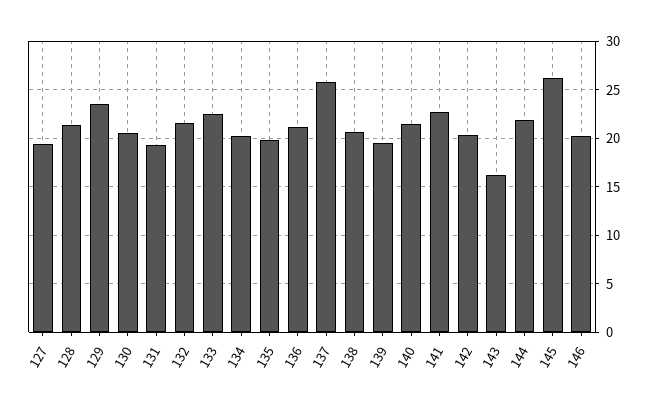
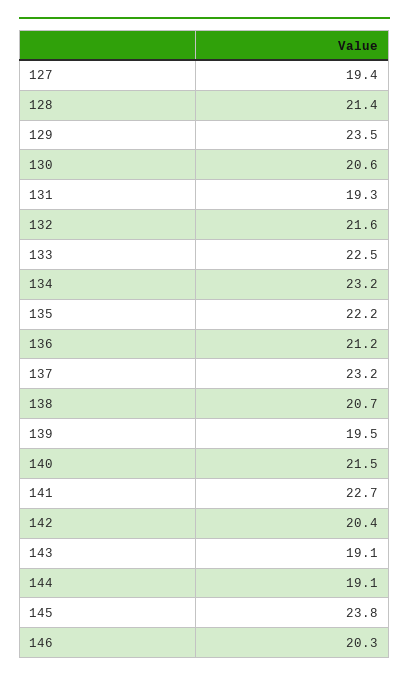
134: 20 -> 23.2
135: 20 -> 22.2
137: 26 -> 23.2
143: 16 -> 19.1
144: 22 -> 19.1
145: 26 -> 23.8

